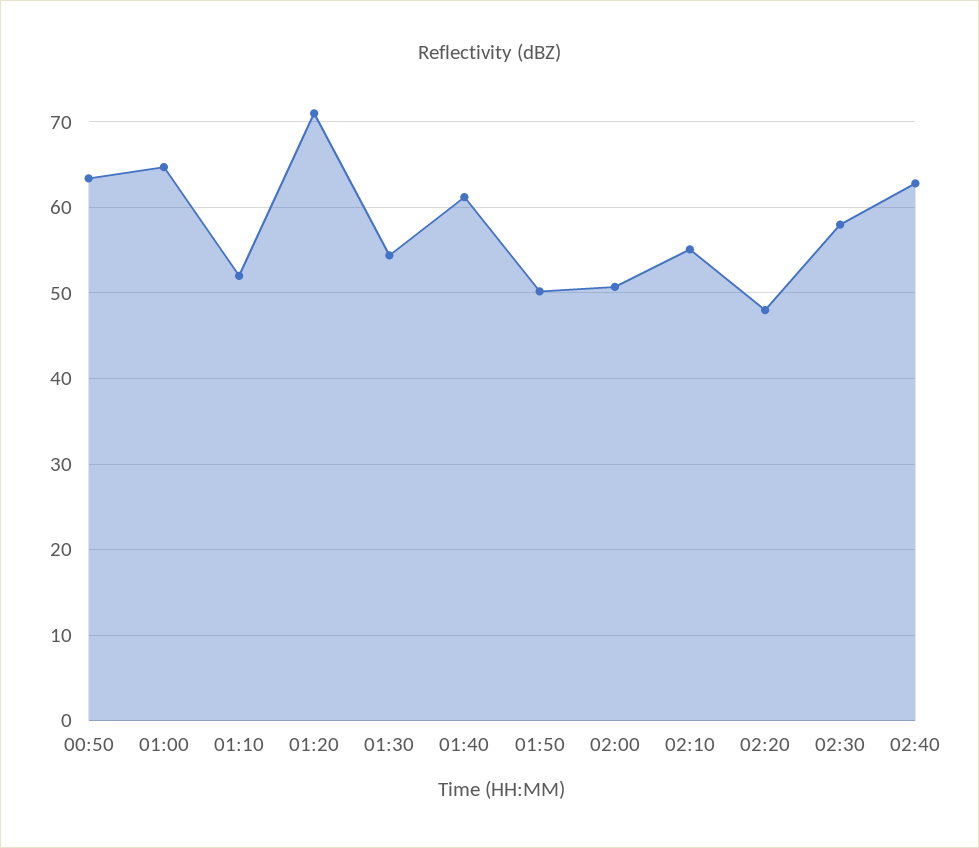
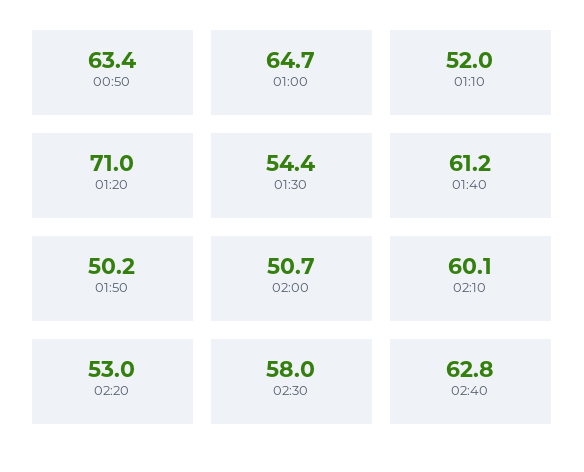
02:10: 55 -> 60.1
02:20: 48 -> 53

